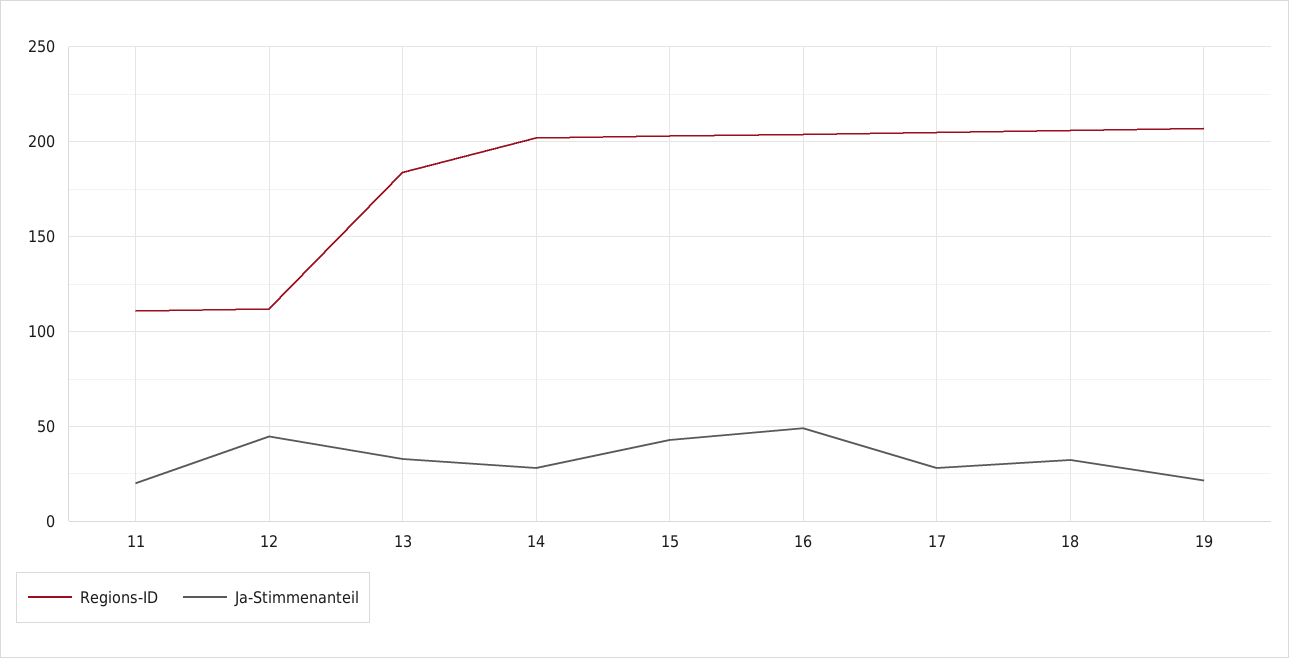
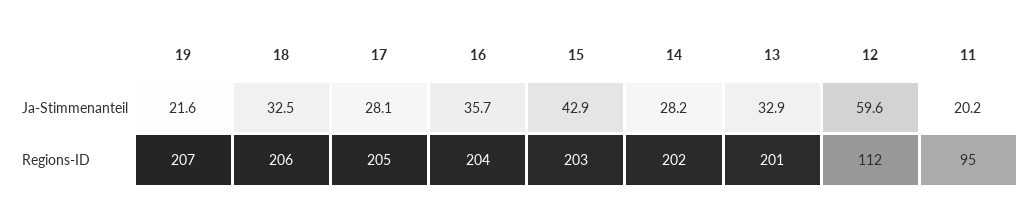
Regions-ID, 11: 110 -> 95
Ja-Stimmenanteil, 12: 45 -> 59.6
Regions-ID, 13: 185 -> 201
Ja-Stimmenanteil, 16: 50 -> 35.7

